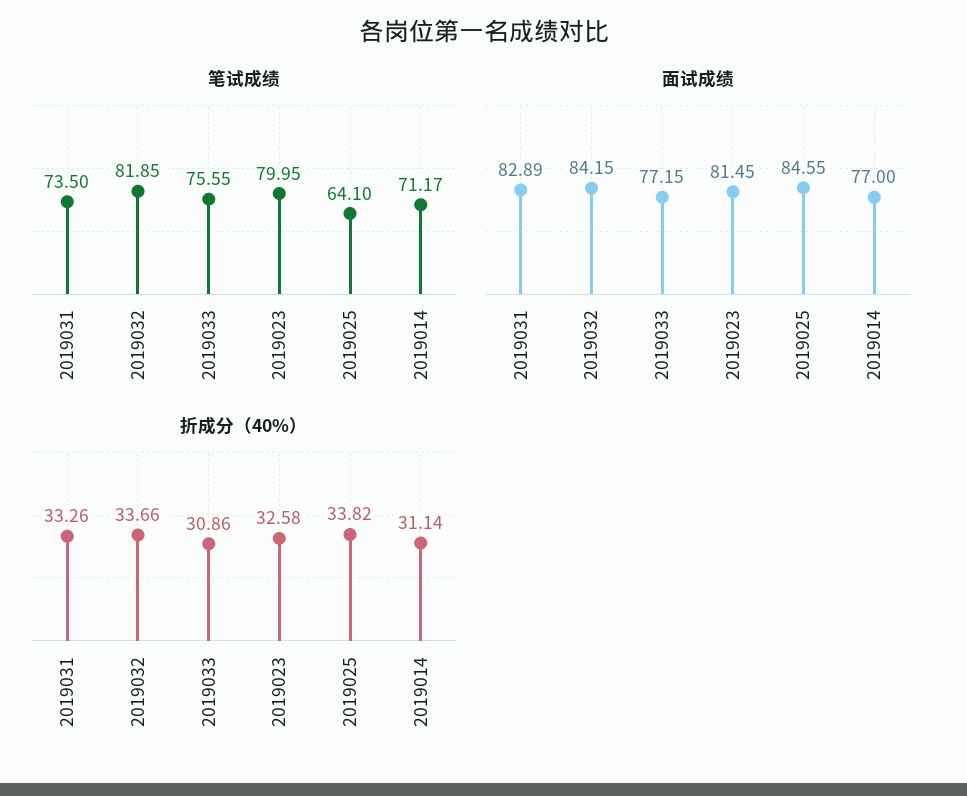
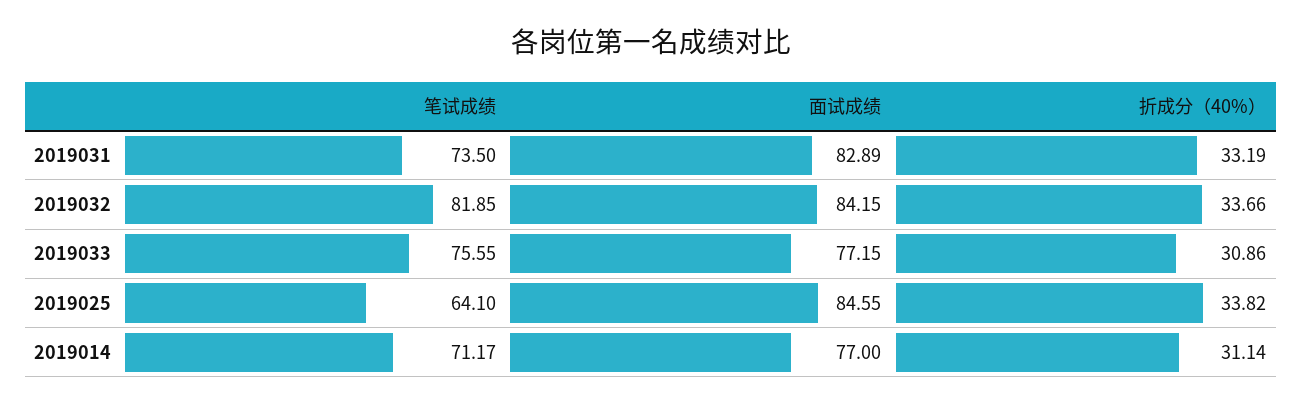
笔试成绩, 2019023: 79.95 -> none
面试成绩, 2019023: 81.45 -> none
折成分（40%）, 2019031: 33.26 -> 33.19
折成分（40%）, 2019023: 32.58 -> none

